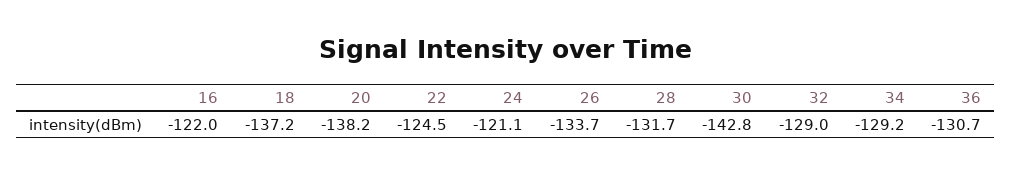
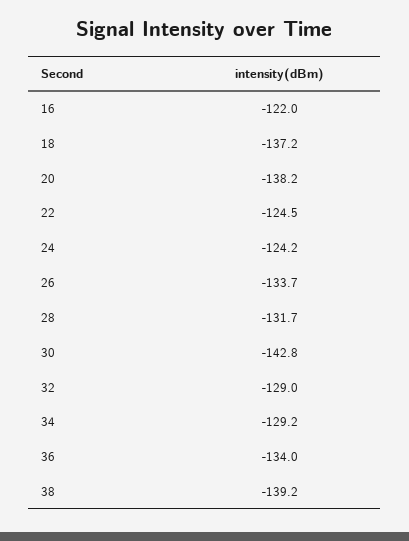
24: -121.1 -> -124.2
36: -130.7 -> -134
38: none -> -139.2

